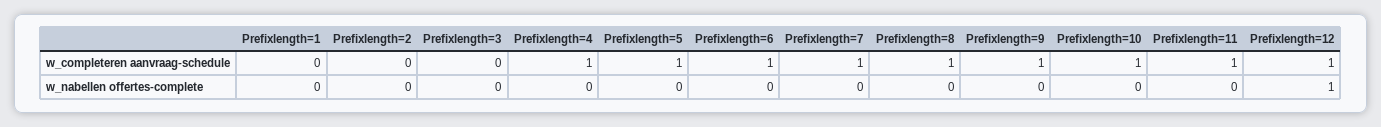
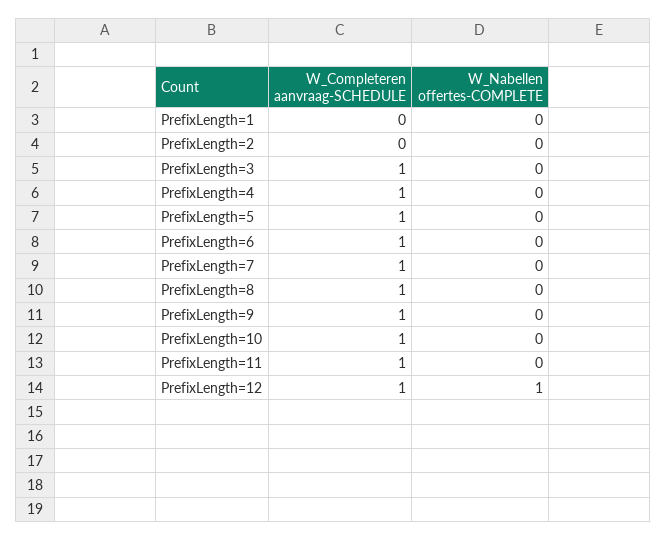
Prefixlength=3, w_completeren aanvraag-schedule: 0 -> 1

